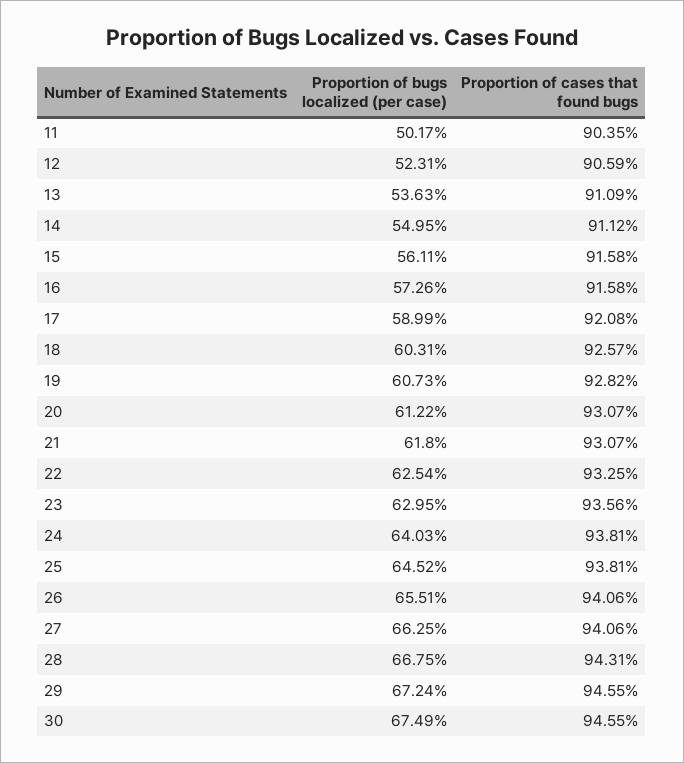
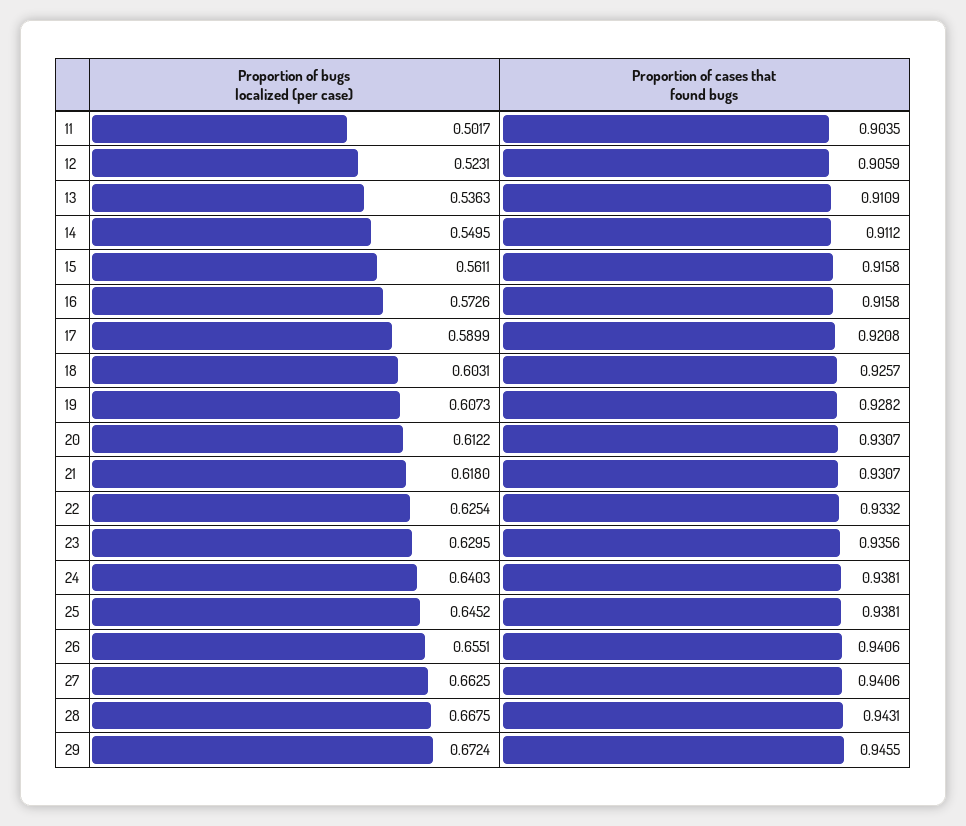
Proportion of cases that found bugs, 22: 0.9325 -> 0.9332
Proportion of bugs localized (per case), 30: 0.6749 -> none
Proportion of cases that found bugs, 30: 0.9455 -> none

